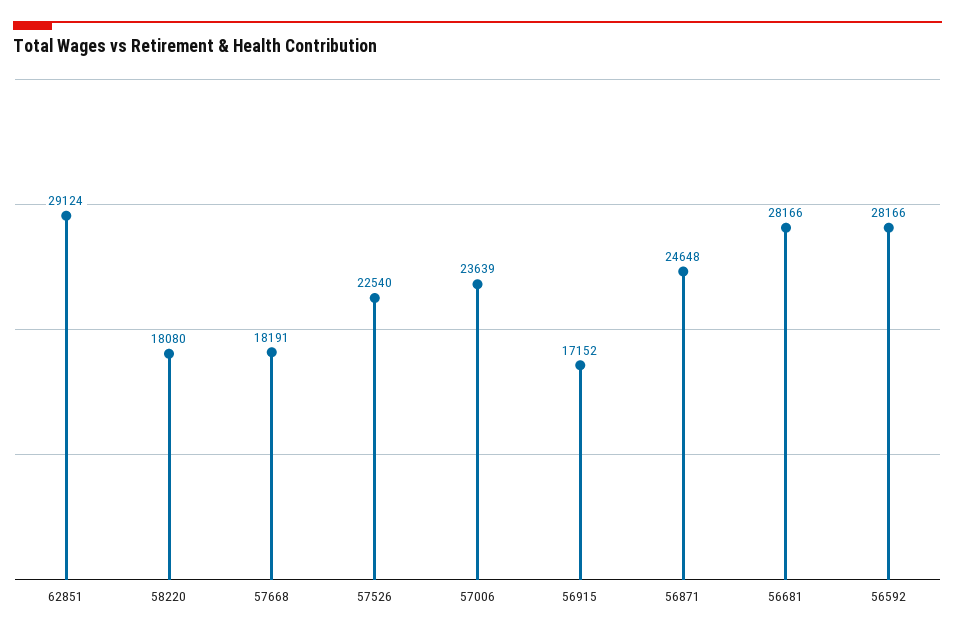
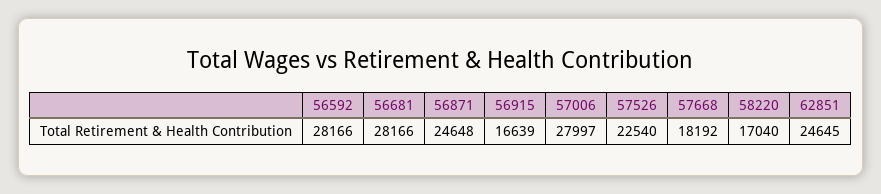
62851: 29124 -> 24645
58220: 18080 -> 17040
57668: 18191 -> 18192
57006: 23639 -> 27997
56915: 17152 -> 16639

